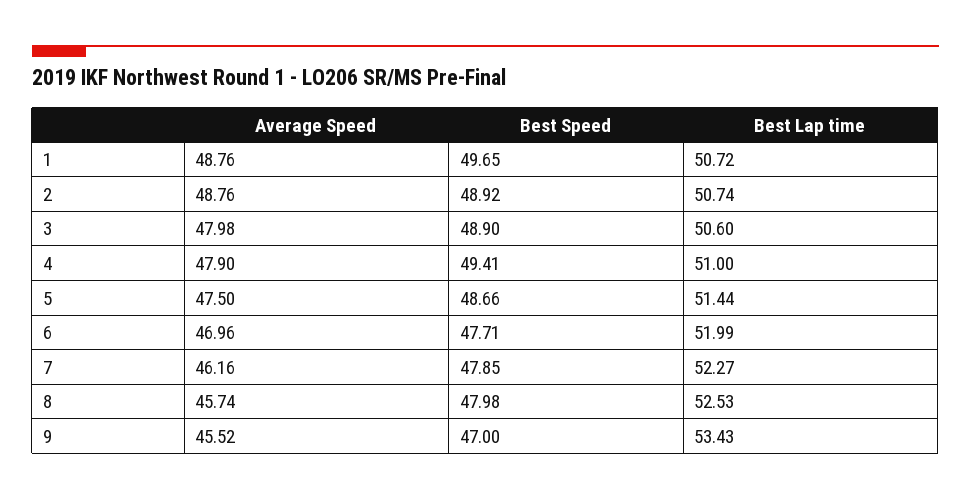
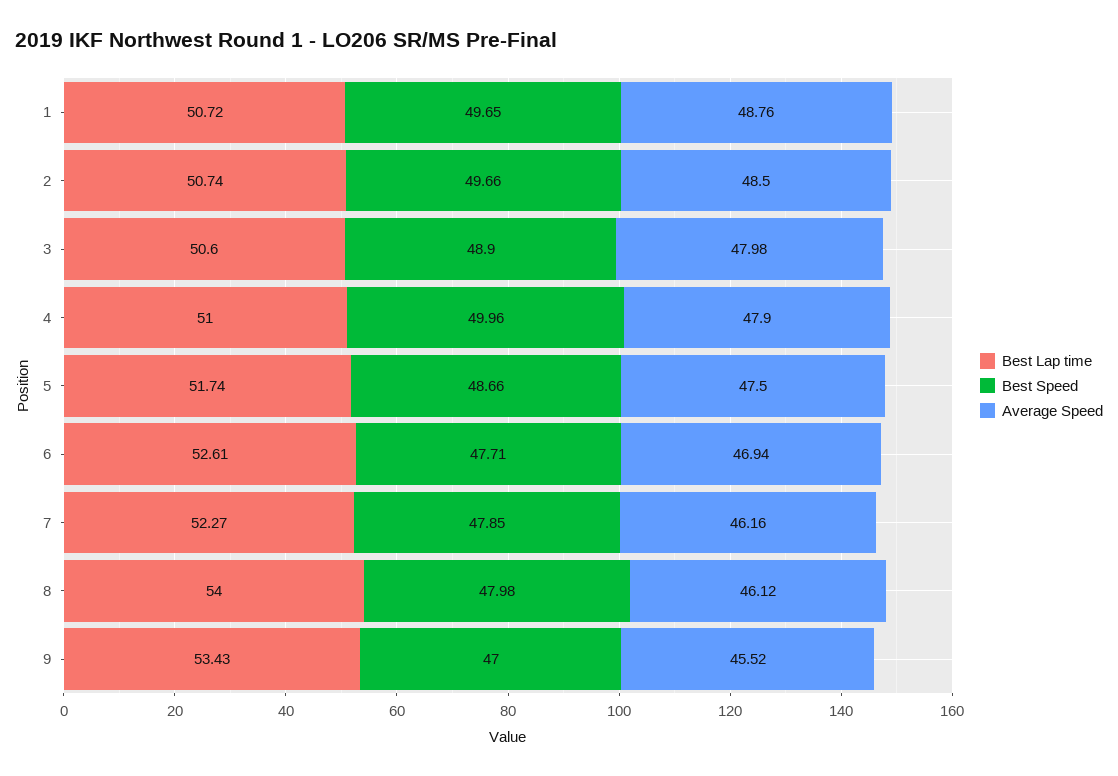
Average Speed, 2: 48.76 -> 48.5
Best Speed, 2: 48.92 -> 49.66
Best Speed, 4: 49.41 -> 49.96
Best Lap time, 5: 51.44 -> 51.74
Average Speed, 6: 46.96 -> 46.94
Best Lap time, 6: 51.99 -> 52.61
Average Speed, 8: 45.74 -> 46.12
Best Lap time, 8: 52.53 -> 54

